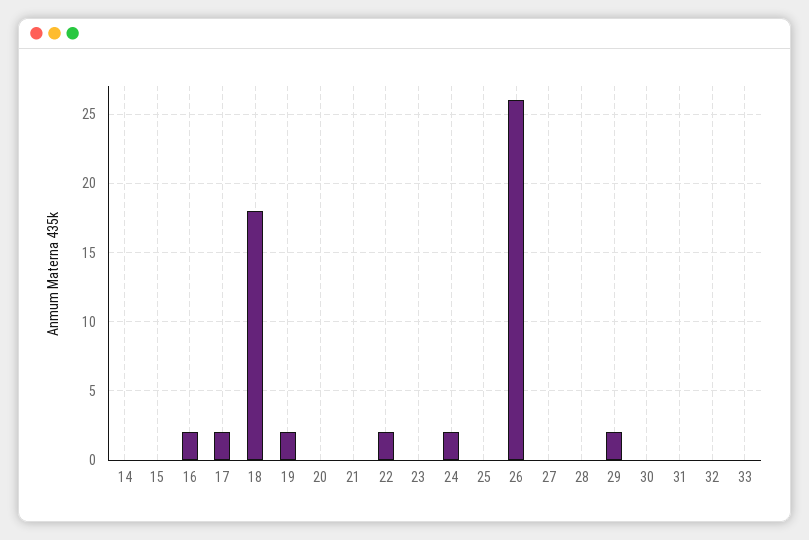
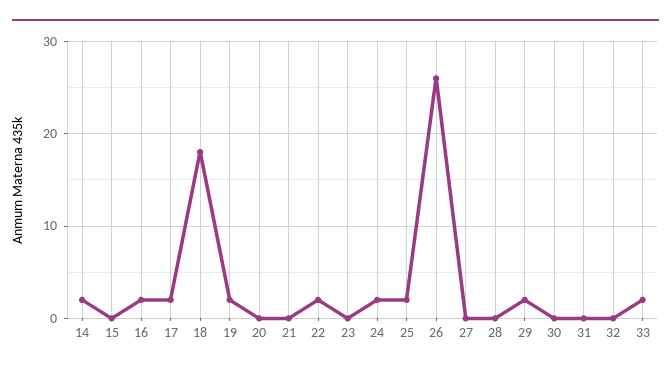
14: 0 -> 2
25: 0 -> 2
33: 0 -> 2

